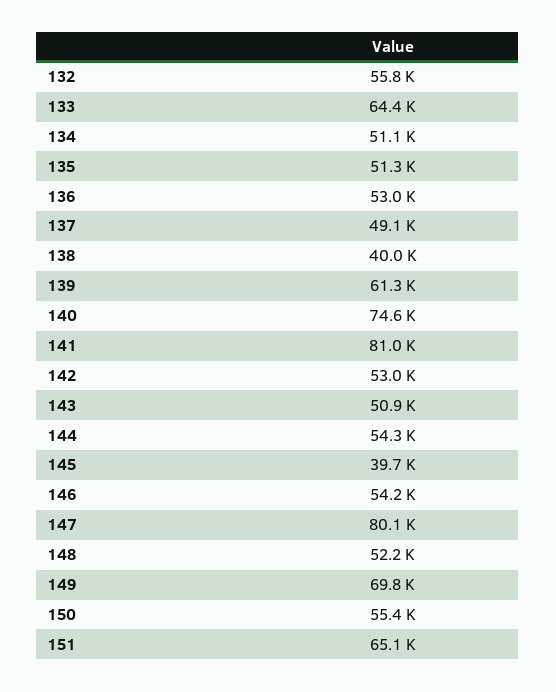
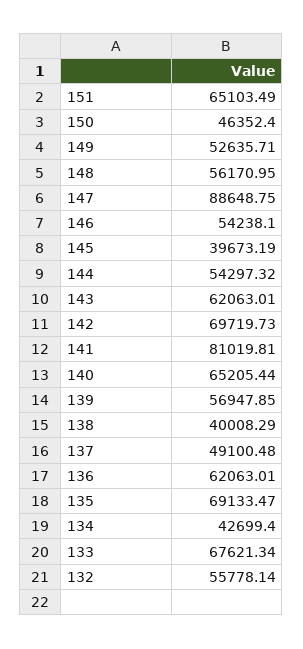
133: 64400 -> 67621.34
134: 51100 -> 42699.4
135: 51300 -> 69133.47
136: 53000 -> 62063.01
139: 61300 -> 56947.85
140: 74600 -> 65205.44
142: 53000 -> 69719.73
143: 50900 -> 62063.01
147: 80100 -> 88648.75
148: 52200 -> 56170.95
149: 69800 -> 52635.71
150: 55400 -> 46352.4

